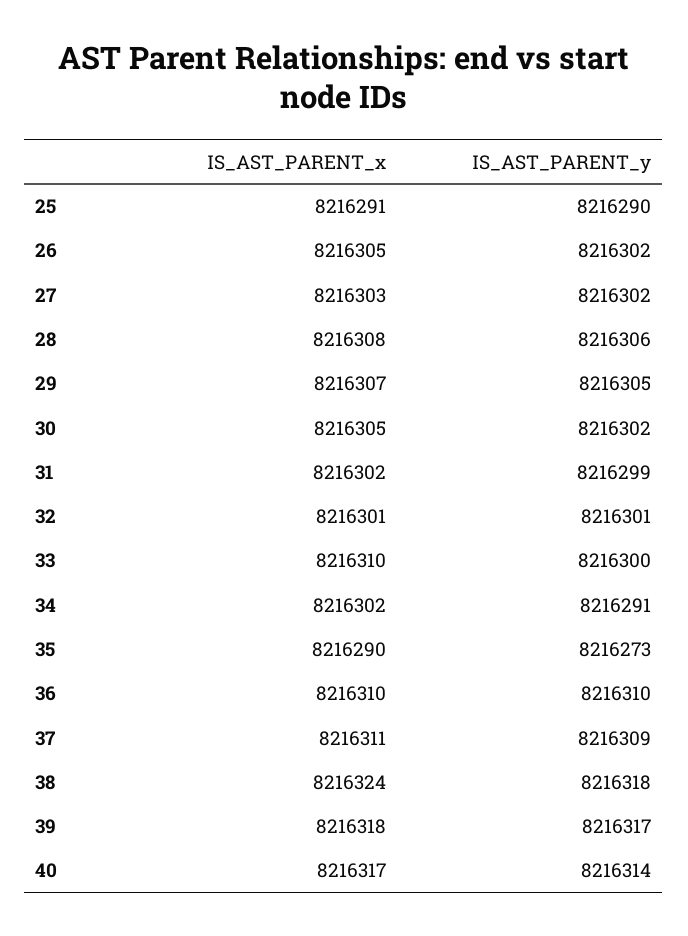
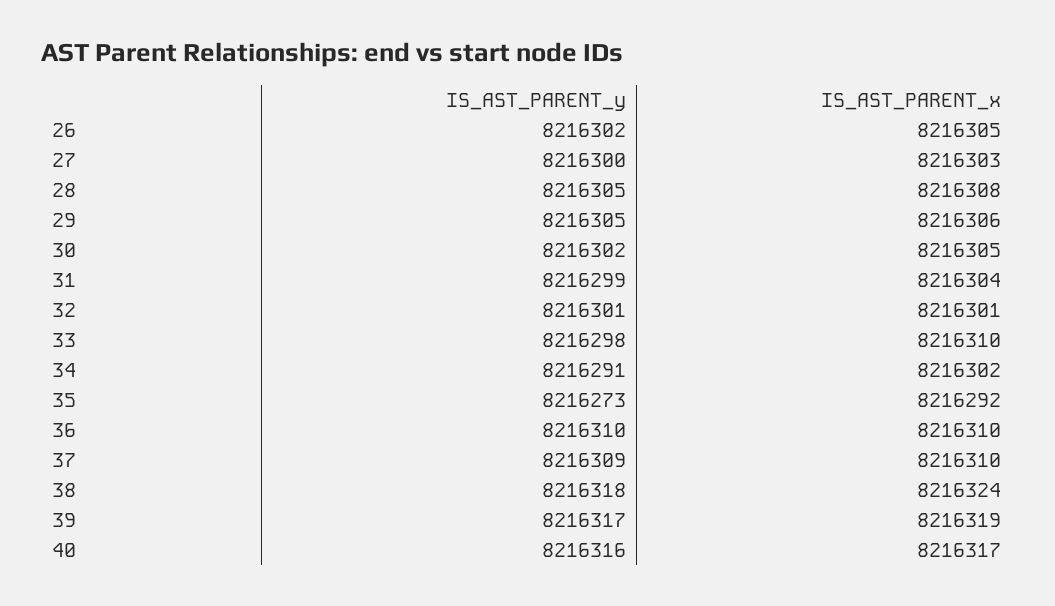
IS_AST_PARENT_x, 25: 8216291 -> none
IS_AST_PARENT_y, 25: 8216290 -> none
IS_AST_PARENT_y, 27: 8216302 -> 8216300
IS_AST_PARENT_y, 28: 8216306 -> 8216305
IS_AST_PARENT_x, 29: 8216307 -> 8216306
IS_AST_PARENT_x, 31: 8216302 -> 8216304
IS_AST_PARENT_y, 33: 8216300 -> 8216298
IS_AST_PARENT_x, 35: 8216290 -> 8216292
IS_AST_PARENT_x, 37: 8216311 -> 8216310
IS_AST_PARENT_x, 39: 8216318 -> 8216319
IS_AST_PARENT_y, 40: 8216314 -> 8216316

